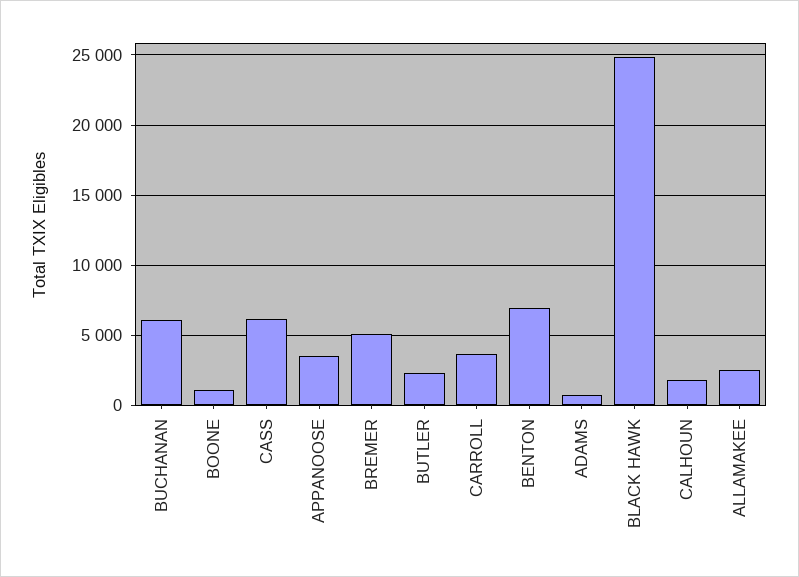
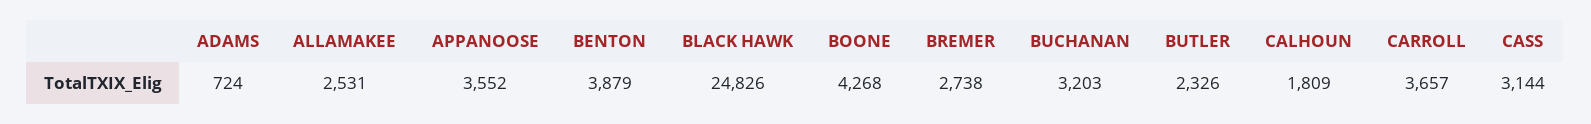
BUCHANAN: 6000 -> 3203
BOONE: 1000 -> 4268
CASS: 6000 -> 3144
BREMER: 5000 -> 2738
BENTON: 7000 -> 3879

